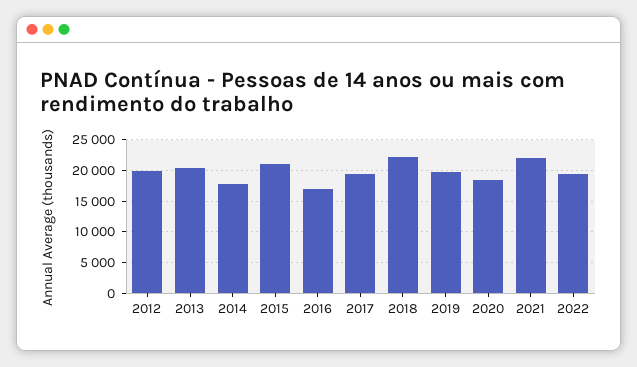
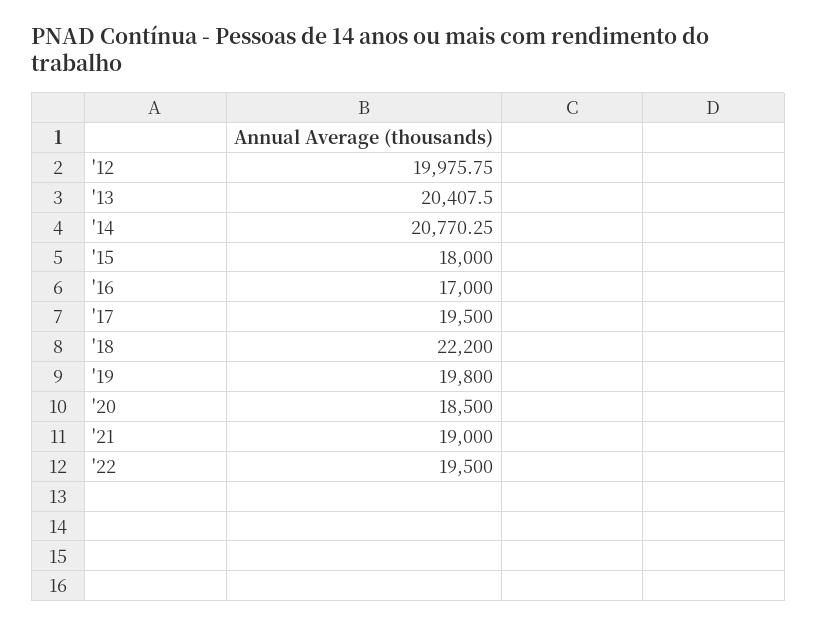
2014: 18000 -> 20770.25
2015: 21000 -> 18000
2021: 22000 -> 19000

